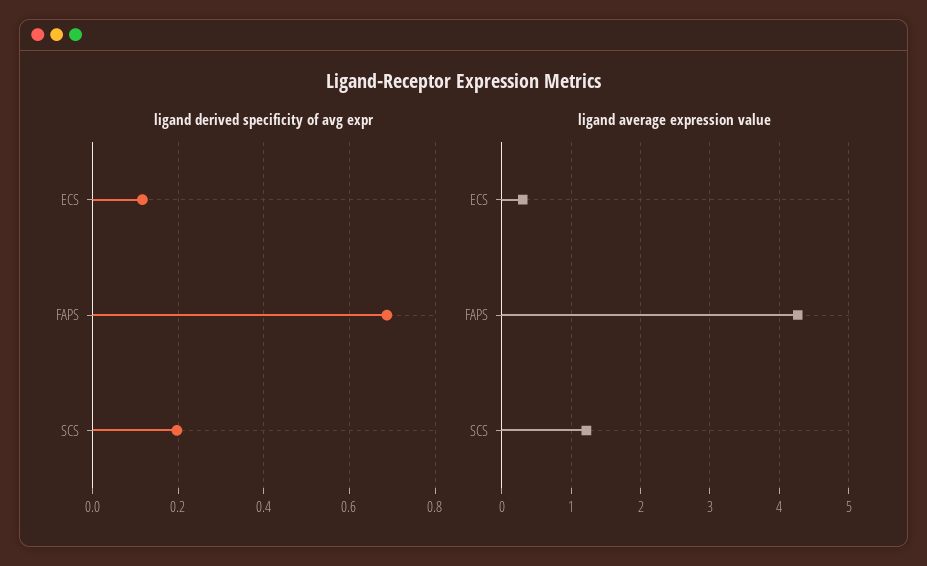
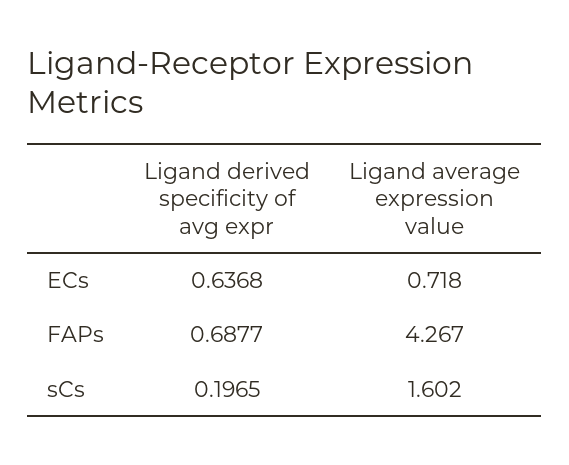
ligand derived specificity of avg expr, ECS: 0.12 -> 0.6368
ligand average expression value, ECS: 0.3 -> 0.718
ligand average expression value, SCS: 1.2 -> 1.602

